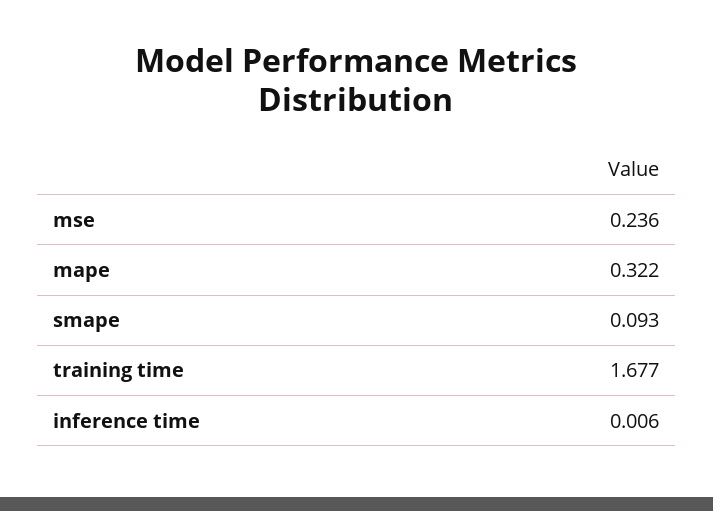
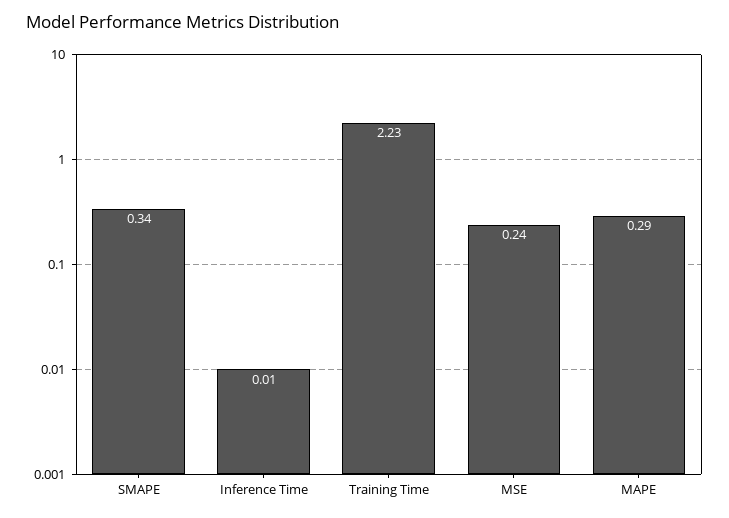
mape: 0.322 -> 0.29
smape: 0.093 -> 0.34
training time: 1.677 -> 2.23

